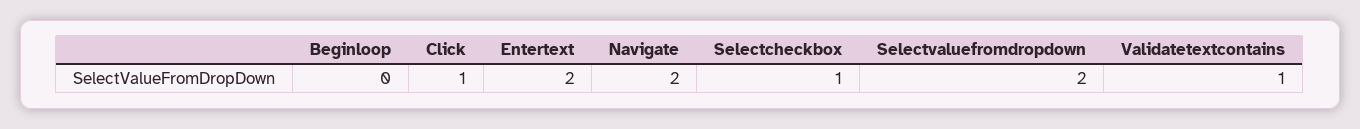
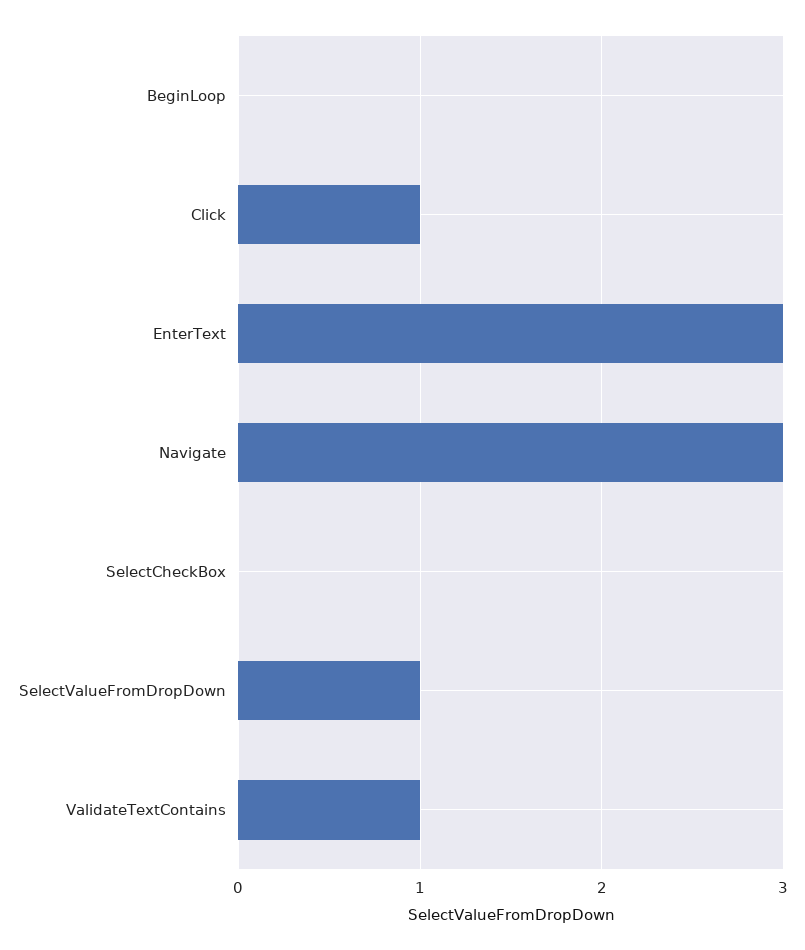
Entertext: 2 -> 3
Navigate: 2 -> 3
Selectcheckbox: 1 -> 0
Selectvaluefromdropdown: 2 -> 1

